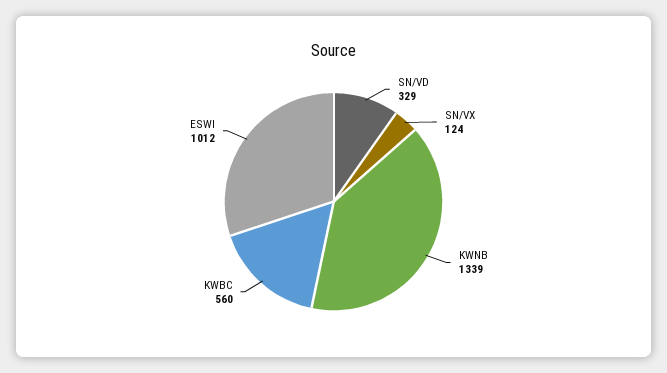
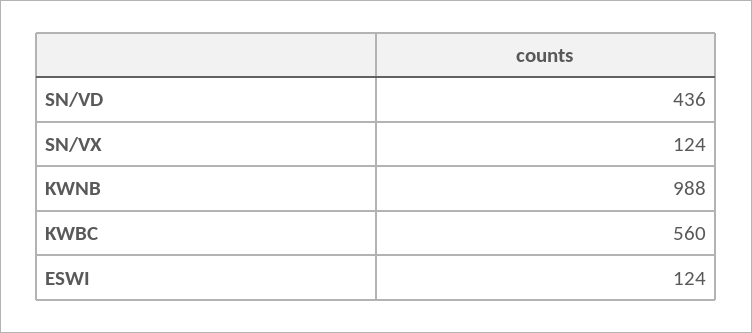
SN/VD: 329 -> 436
KWNB: 1339 -> 988
ESWI: 1012 -> 124

